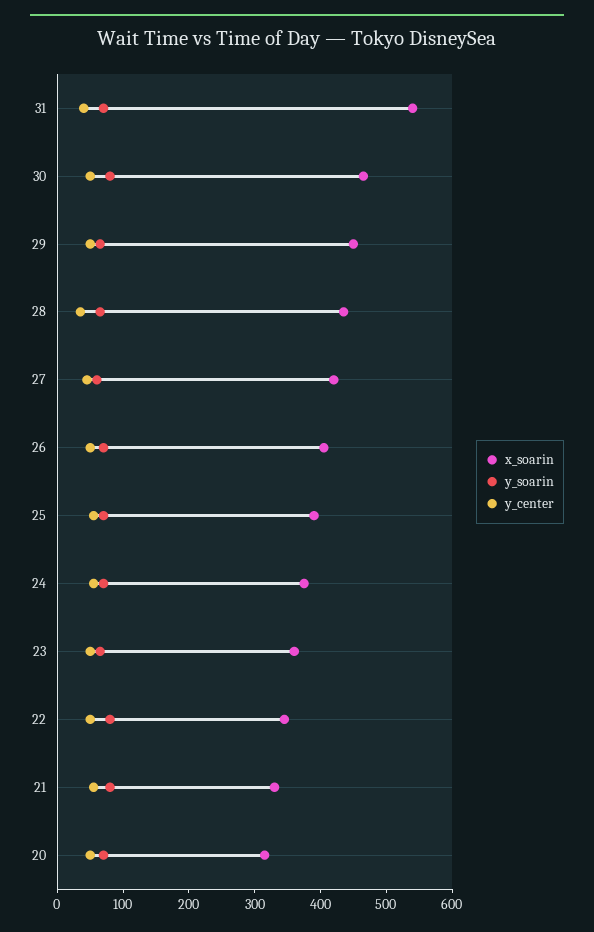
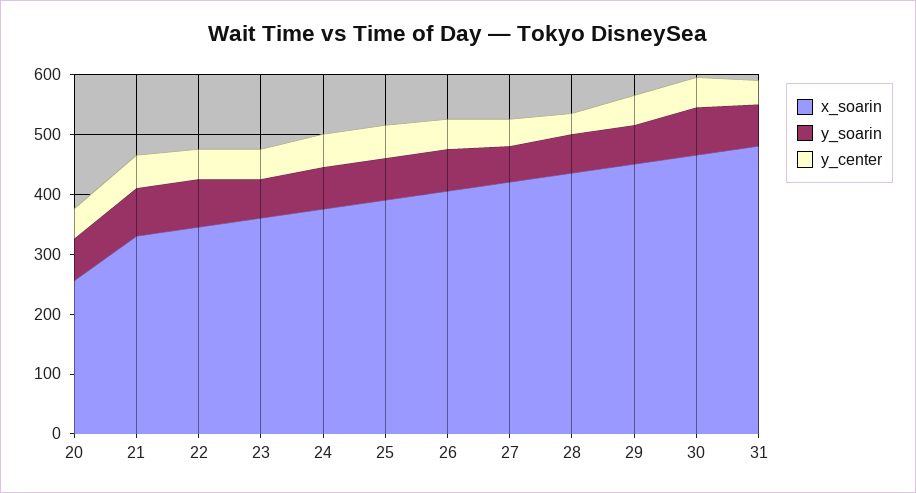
x_soarin, 31: 540 -> 480
x_soarin, 20: 320 -> 260

